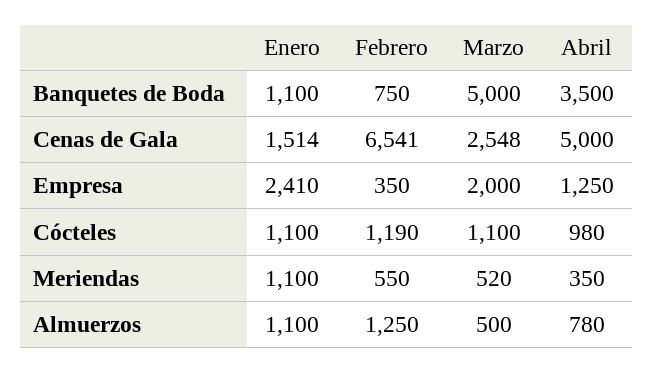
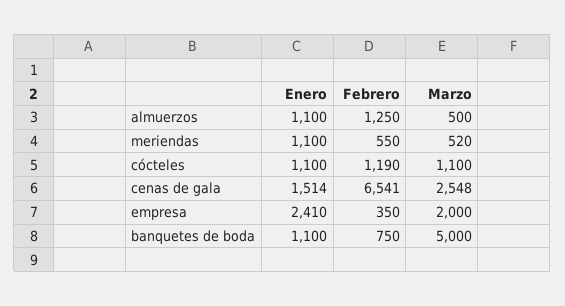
Abril, Banquetes de Boda: 3500 -> none
Abril, Cenas de Gala: 5000 -> none
Abril, Empresa: 1250 -> none
Abril, Cócteles: 980 -> none
Abril, Meriendas: 350 -> none
Abril, Almuerzos: 780 -> none

